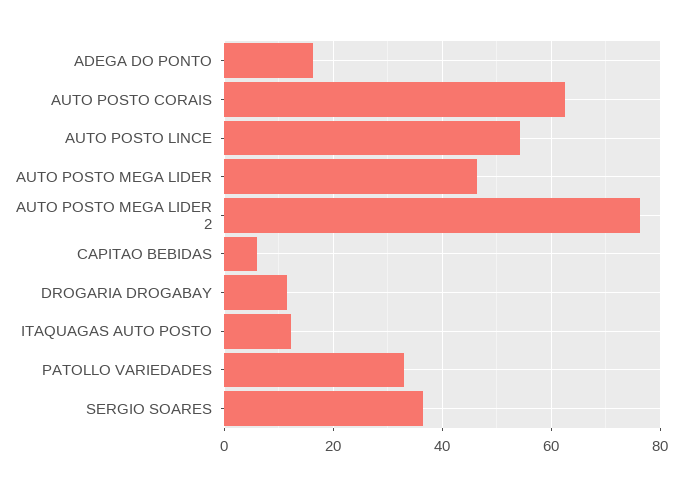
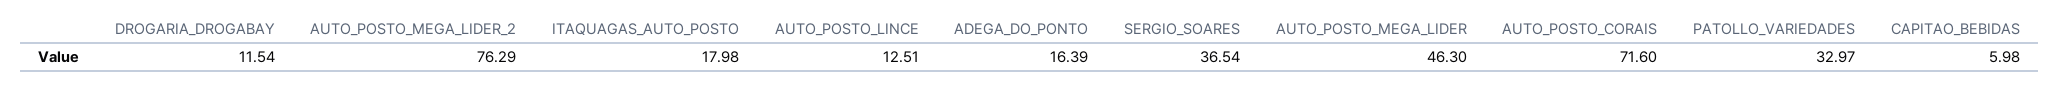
AUTO POSTO CORAIS: 62 -> 71.6
AUTO POSTO LINCE: 54 -> 12.51
ITAQUAGAS AUTO POSTO: 12 -> 17.98

